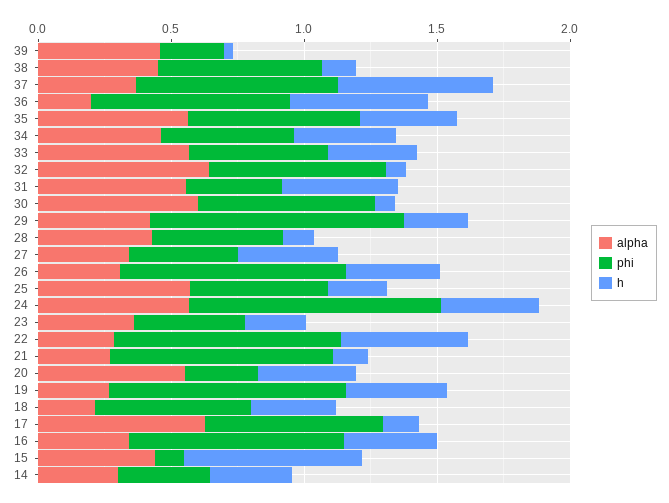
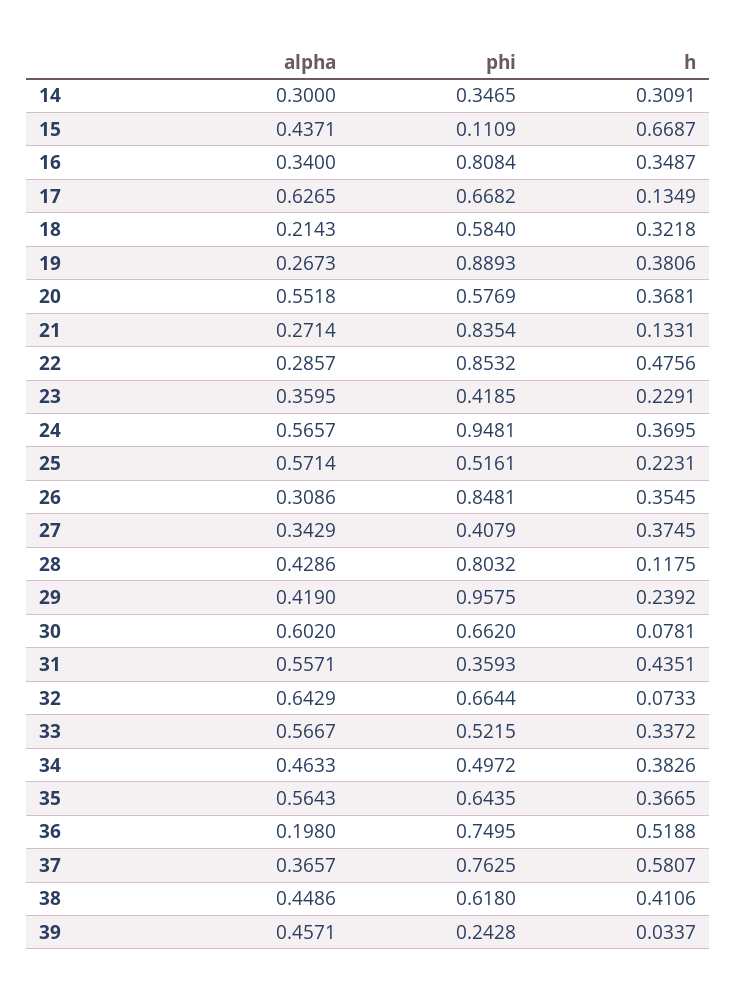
h, 38: 0.1 -> 0.4106
phi, 28: 0.5 -> 0.8032
phi, 20: 0.3 -> 0.5769

